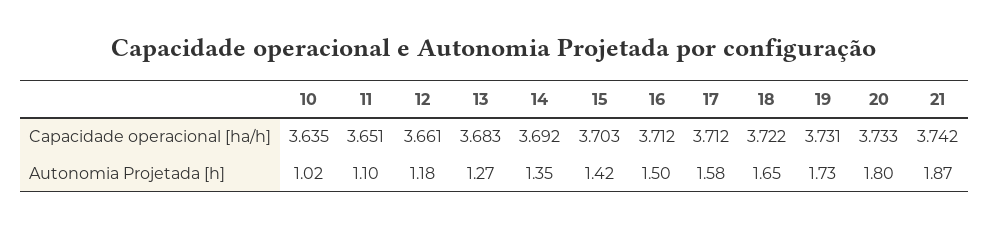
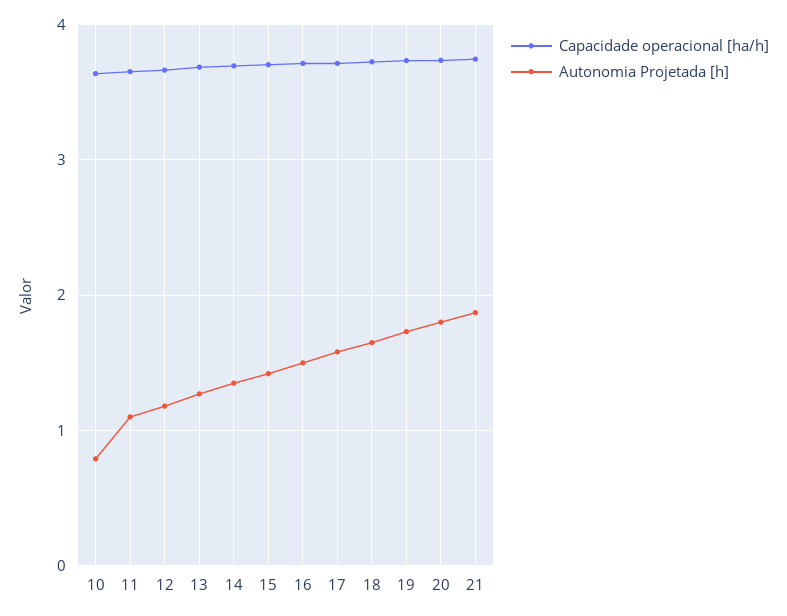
Autonomia Projetada [h], 10: 1.02 -> 0.8

